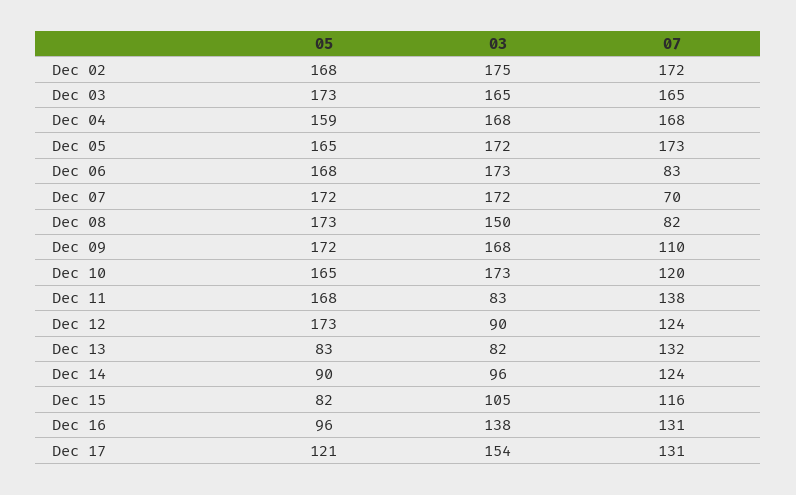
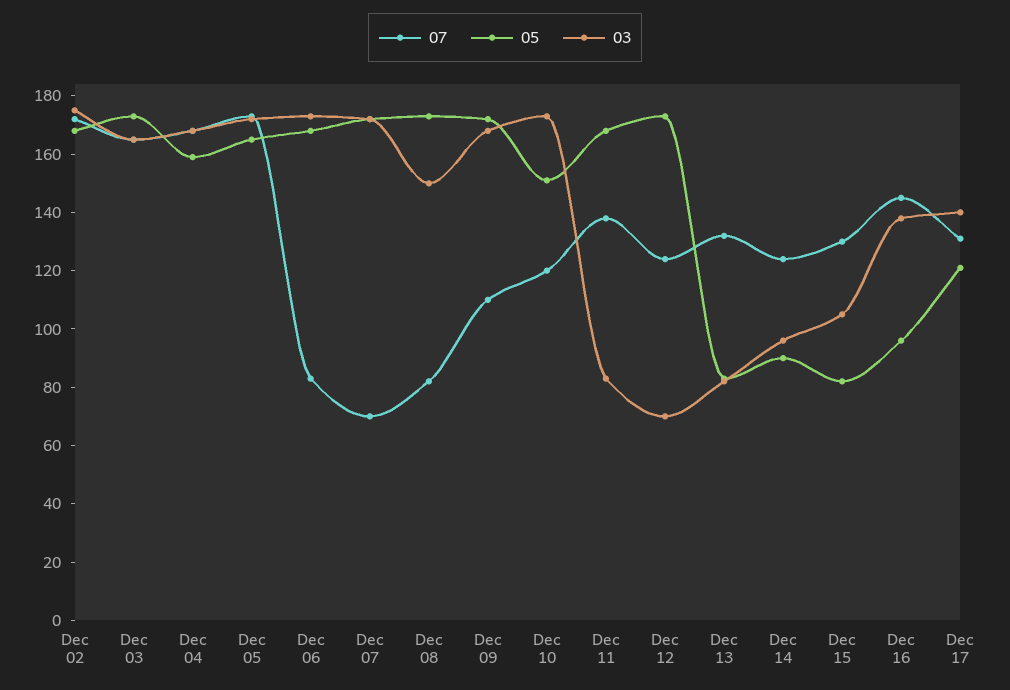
05, Dec 10: 165 -> 150
03, Dec 12: 90 -> 70
07, Dec 15: 116 -> 130
07, Dec 16: 131 -> 145
03, Dec 17: 154 -> 140

